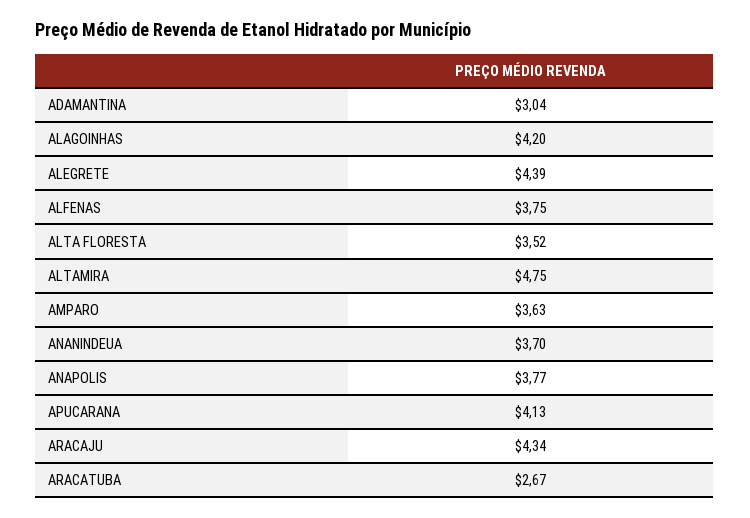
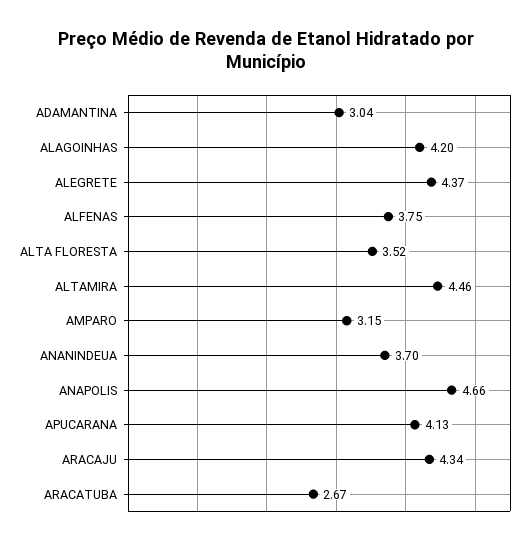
ALEGRETE: 4.39 -> 4.37
ALTAMIRA: 4.75 -> 4.46
AMPARO: 3.63 -> 3.15
ANAPOLIS: 3.77 -> 4.66

